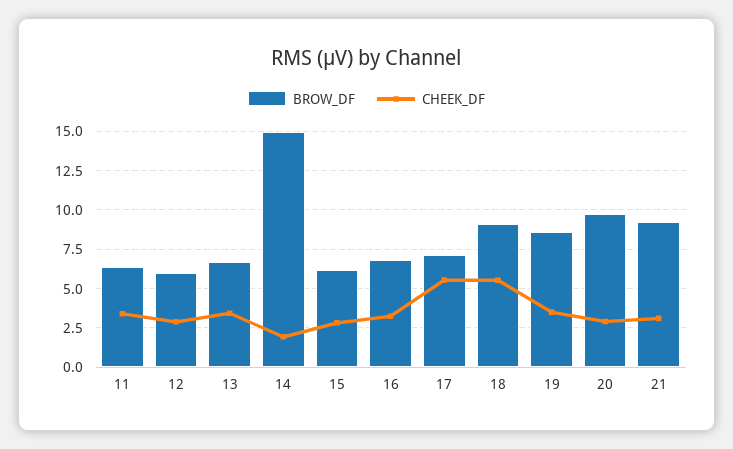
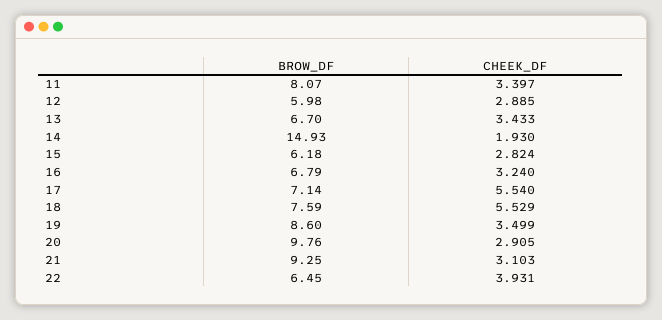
BROW_DF, 11: 6.5 -> 8.07
BROW_DF, 18: 9 -> 7.59
BROW_DF, 22: none -> 6.45
CHEEK_DF, 22: none -> 3.931

